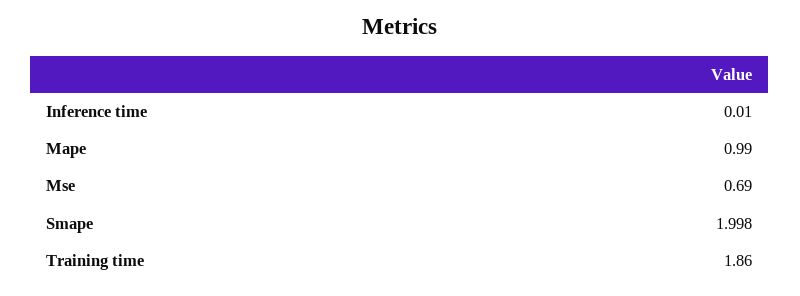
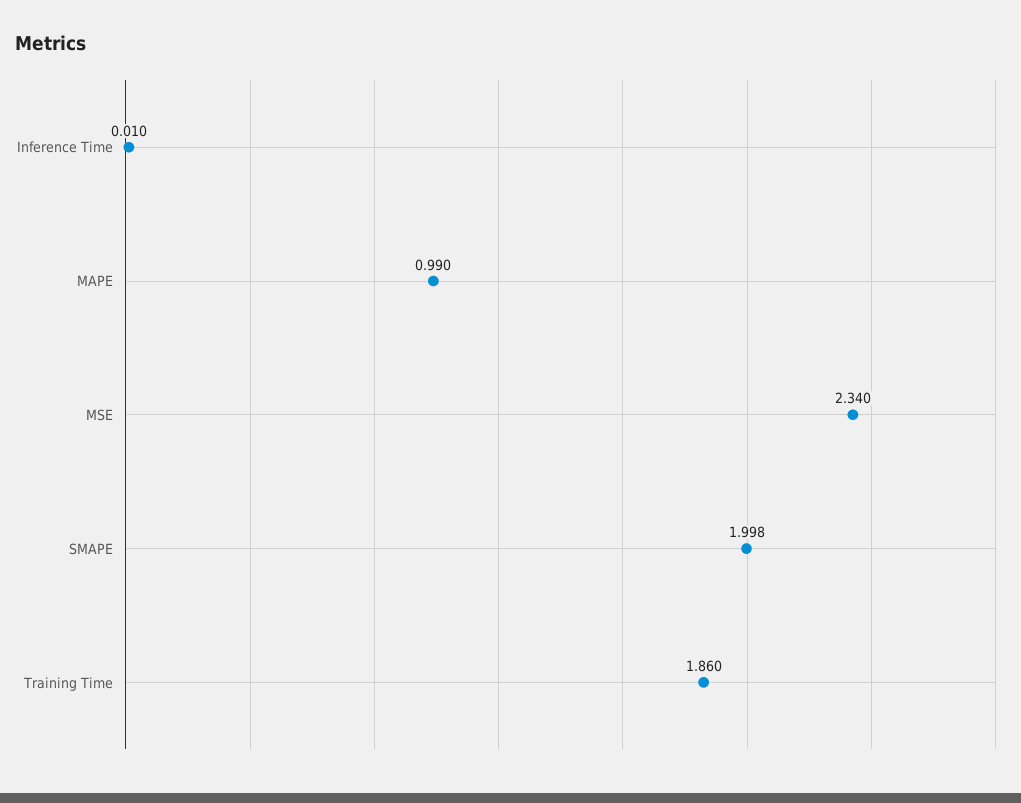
Mse: 0.69 -> 2.34

